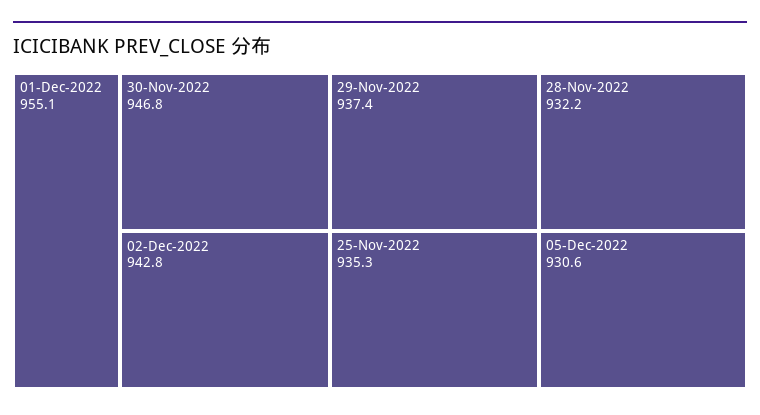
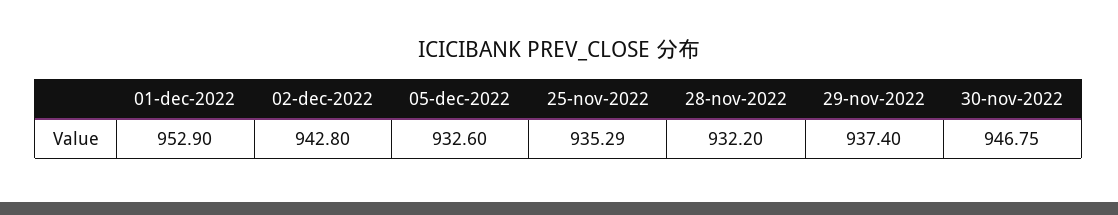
01-Dec-2022: 955.1 -> 952.9
05-Dec-2022: 930.6 -> 932.6

